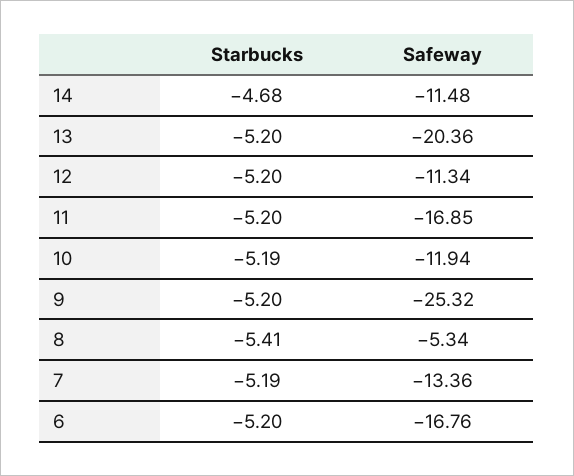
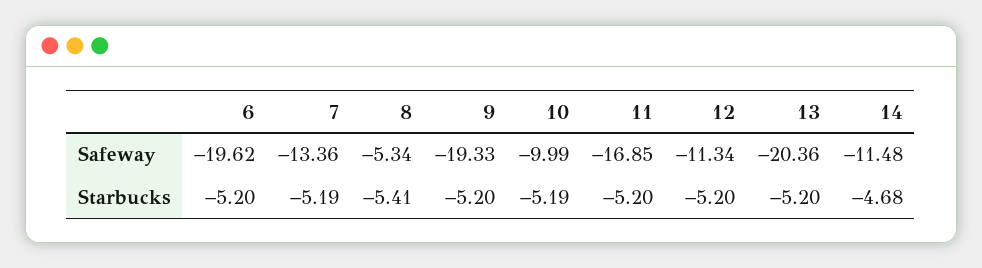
Safeway, 10: -11.94 -> -9.99
Safeway, 9: -25.32 -> -19.33
Safeway, 6: -16.76 -> -19.62

